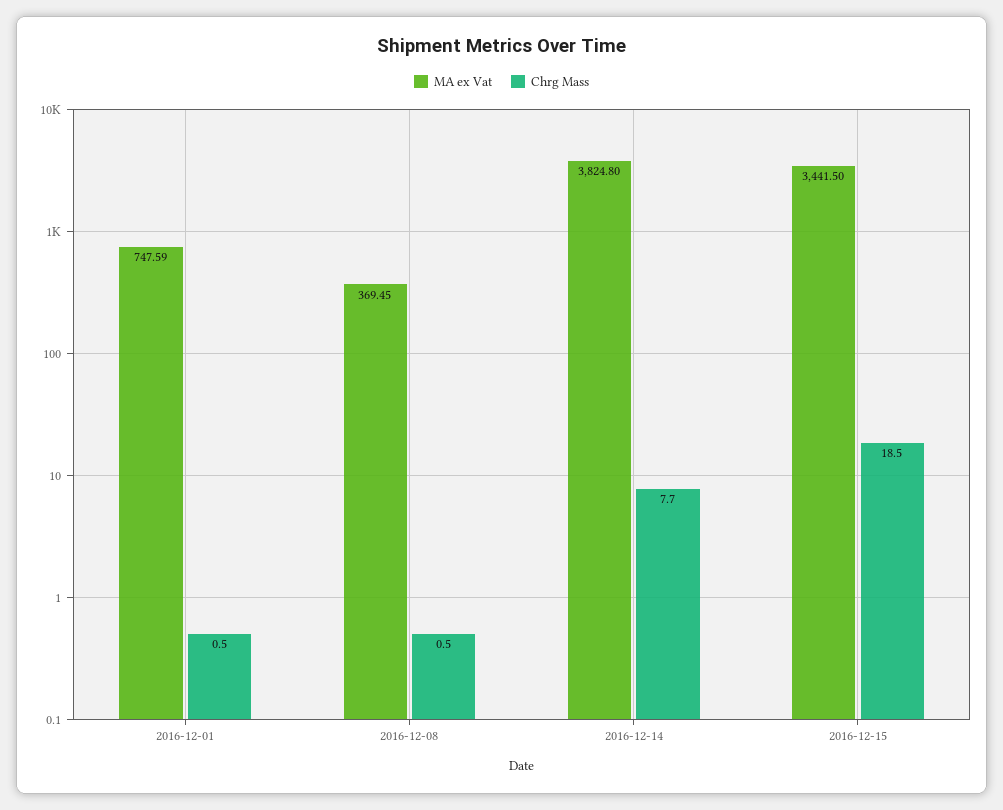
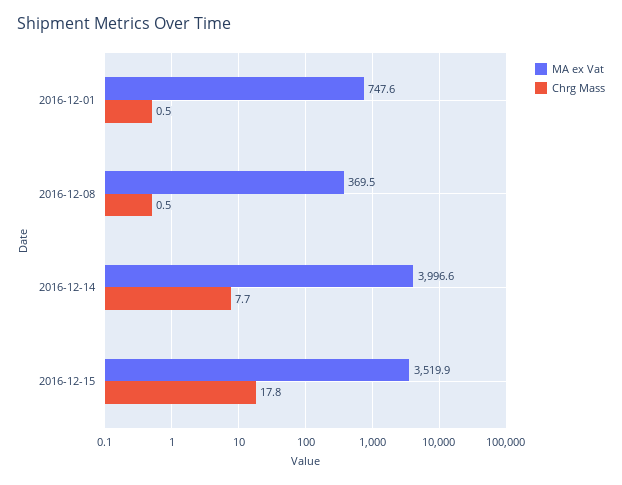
MA ex Vat, 2016-12-14: 3824.8 -> 3996.6
MA ex Vat, 2016-12-15: 3441.5 -> 3519.9
Chrg Mass, 2016-12-15: 18.5 -> 17.8

